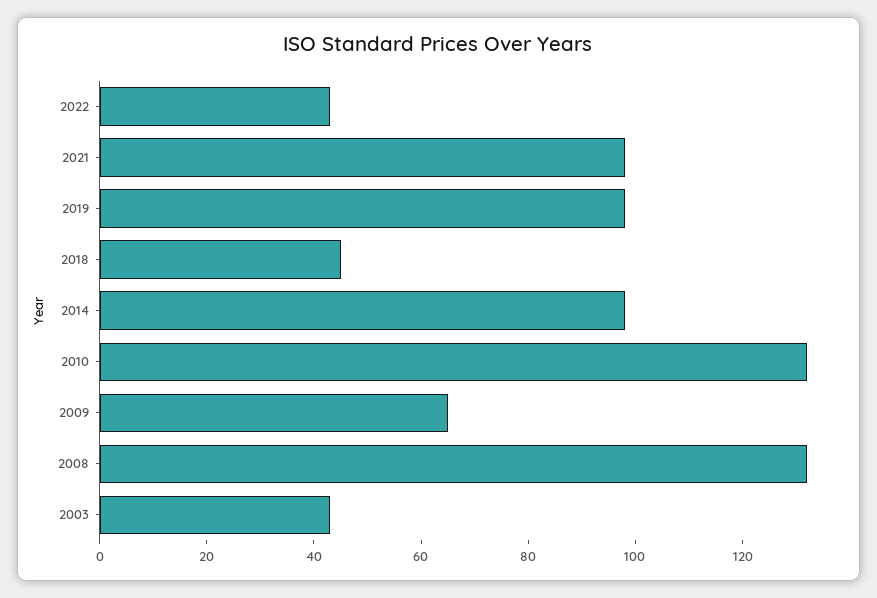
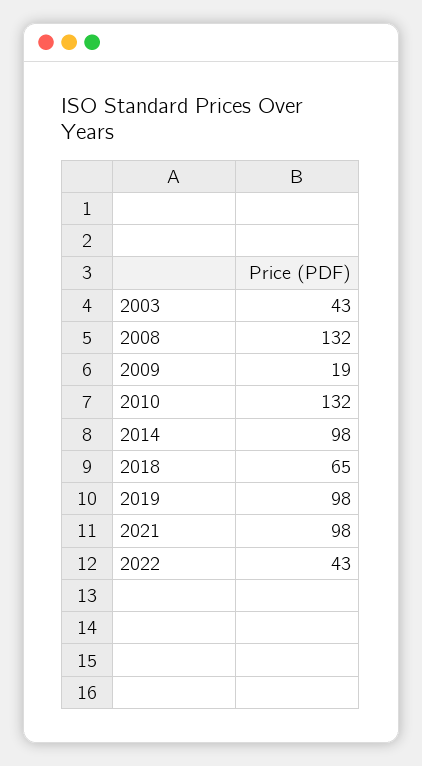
2018: 45 -> 65
2009: 65 -> 19

